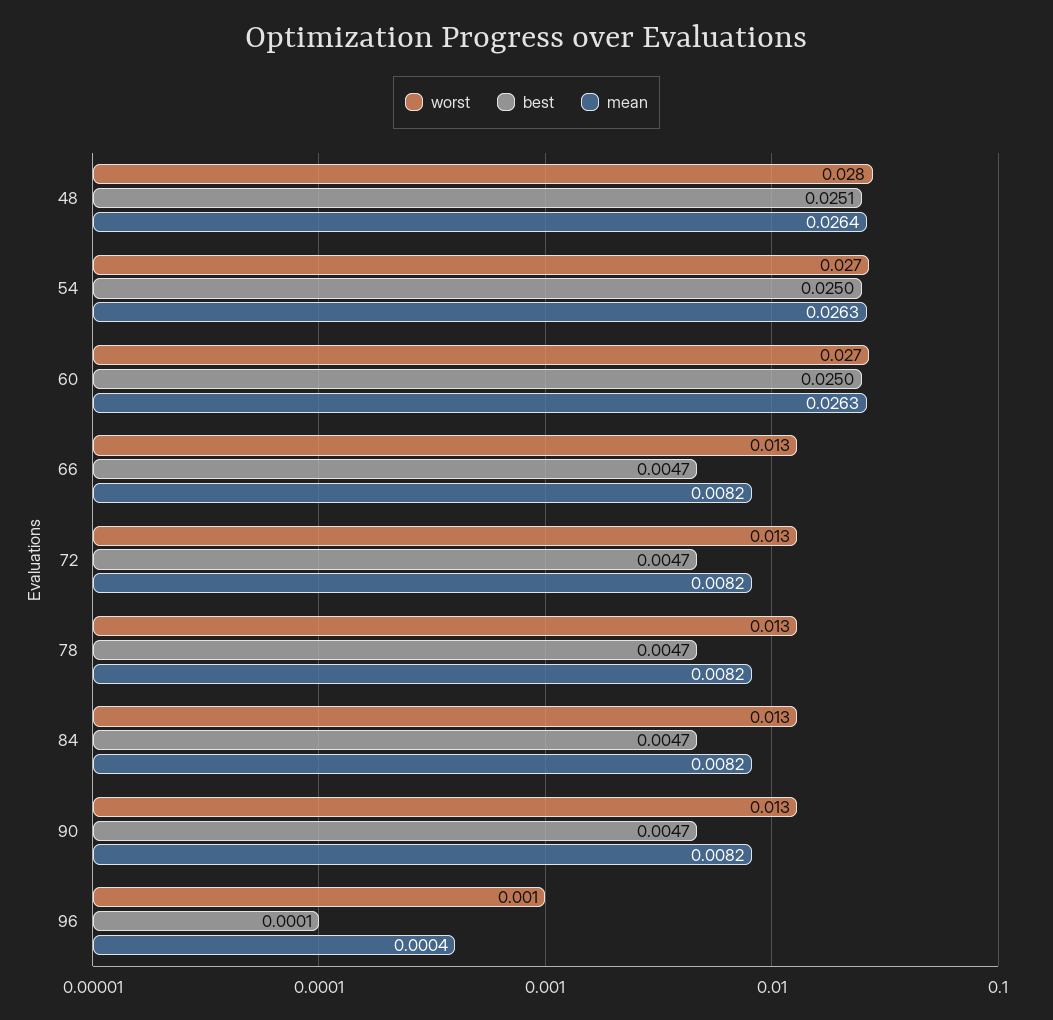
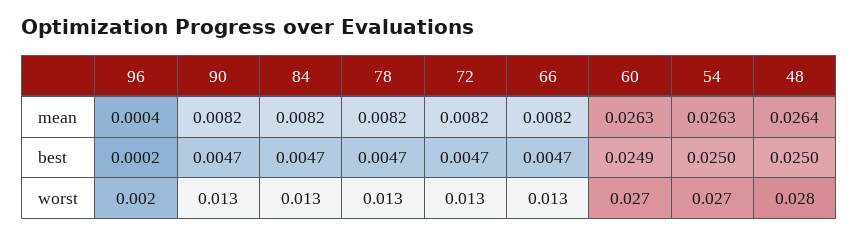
best, 48: 0.0251 -> 0.025
best, 60: 0.025 -> 0.0249
worst, 96: 0.001 -> 0.002
best, 96: 0.0001 -> 0.0002

